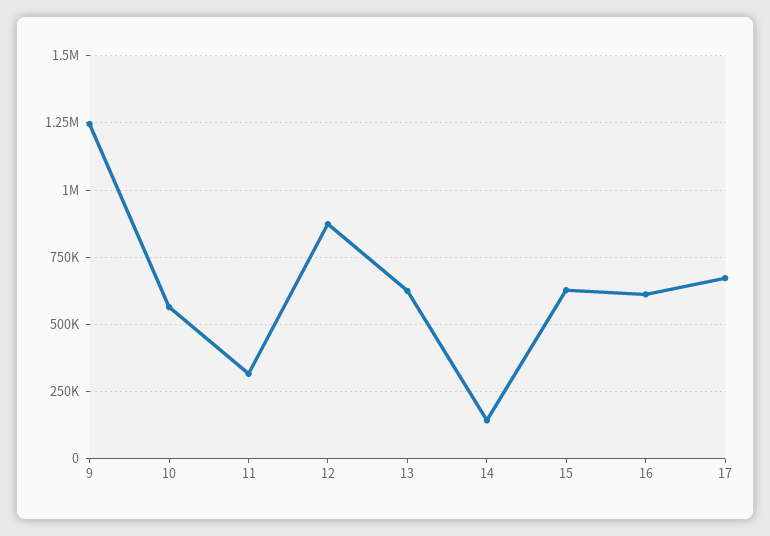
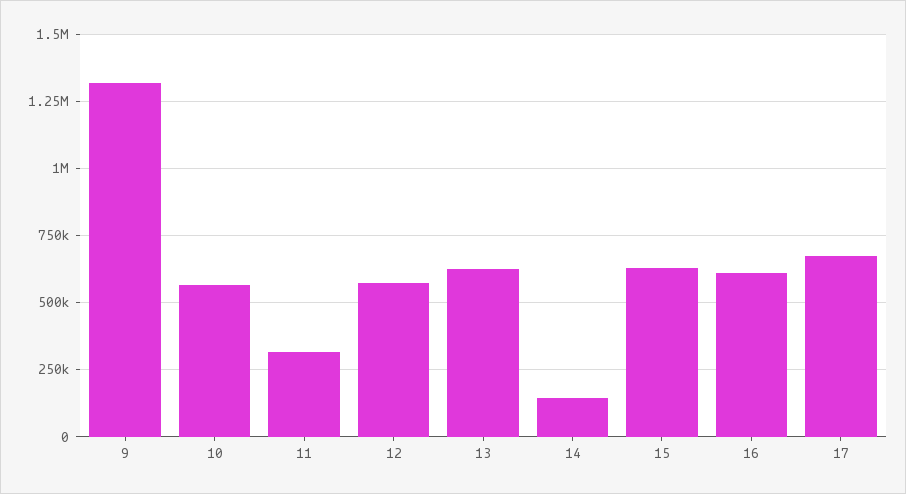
9: 1250000 -> 1325000
12: 875000 -> 575000

